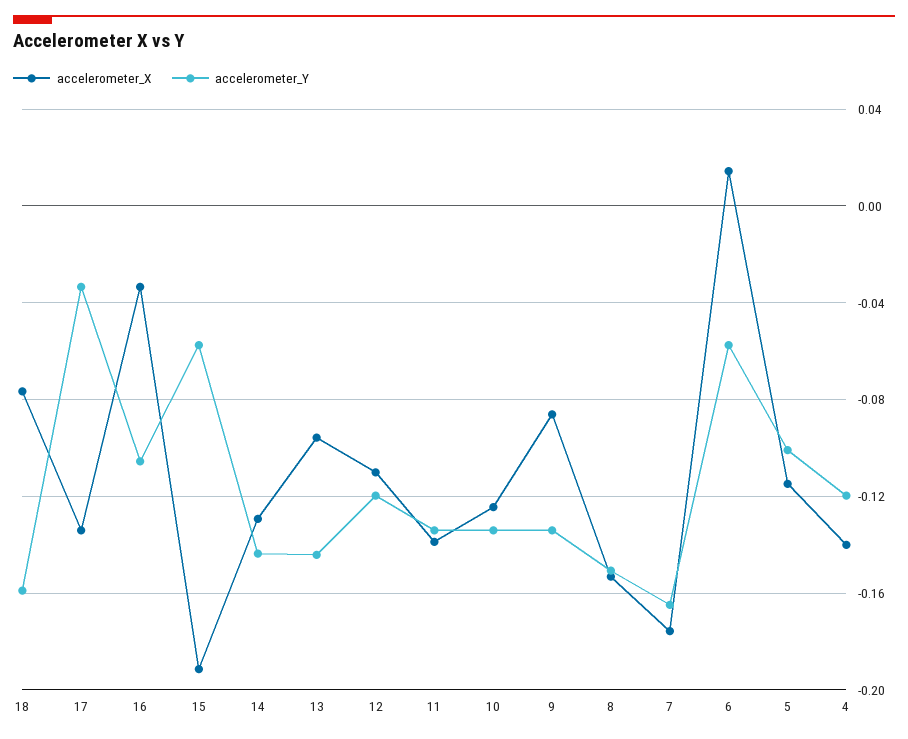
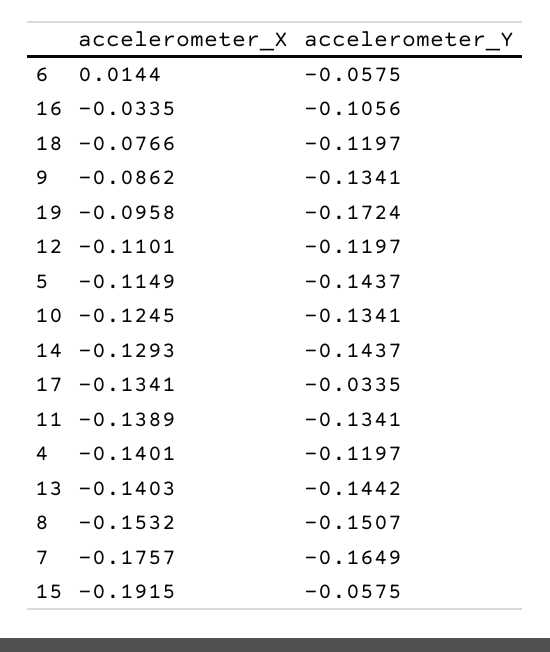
accelerometer_Y, 18: -0.16 -> -0.1197
accelerometer_X, 13: -0.095 -> -0.1403
accelerometer_Y, 5: -0.1 -> -0.1437
accelerometer_X, 19: none -> -0.0958
accelerometer_Y, 19: none -> -0.1724

